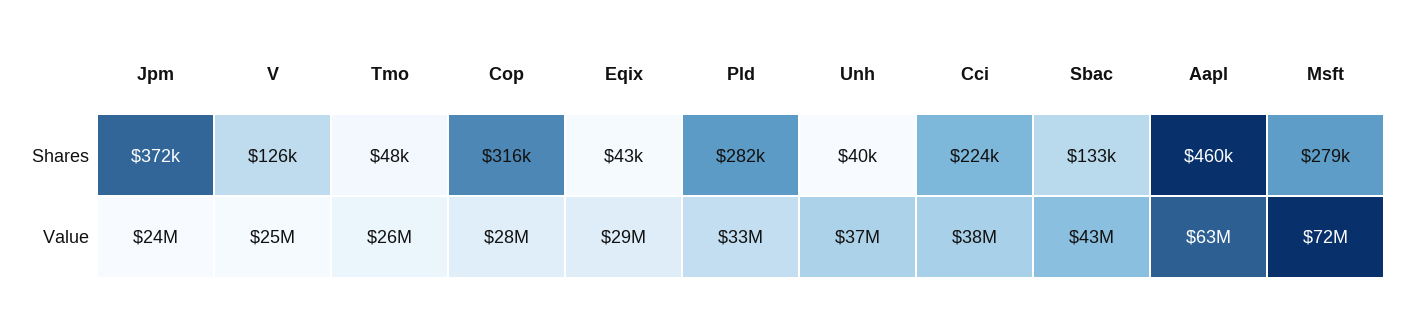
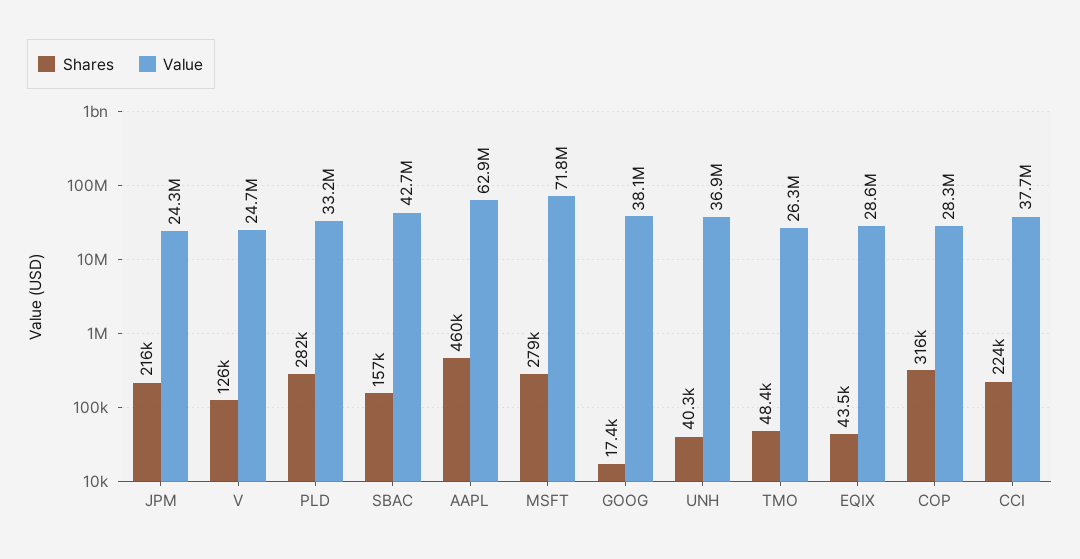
Shares, Jpm: 372000 -> 216000
Shares, Sbac: 133000 -> 157000
Shares, GOOG: none -> 17400
Value, GOOG: none -> 38100000

